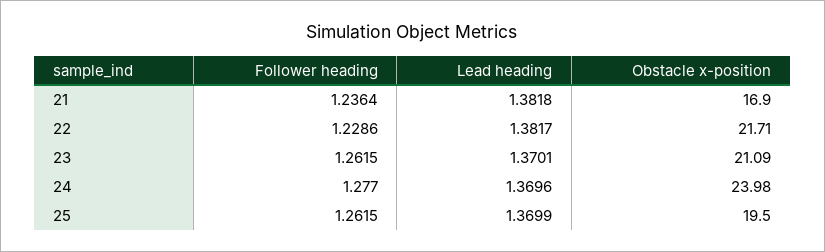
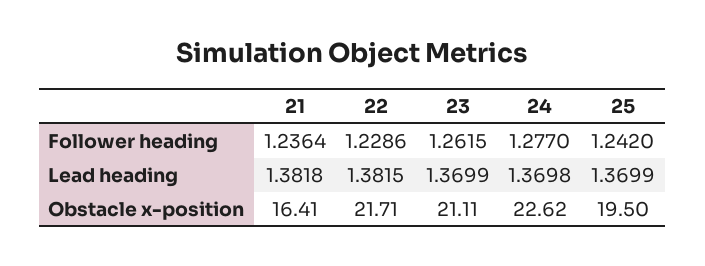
Obstacle x-position, 21: 16.9 -> 16.41
Lead heading, 22: 1.3817 -> 1.3815
Lead heading, 23: 1.3701 -> 1.3699
Obstacle x-position, 23: 21.09 -> 21.11
Lead heading, 24: 1.3696 -> 1.3698
Obstacle x-position, 24: 23.98 -> 22.62
Follower heading, 25: 1.2615 -> 1.242

